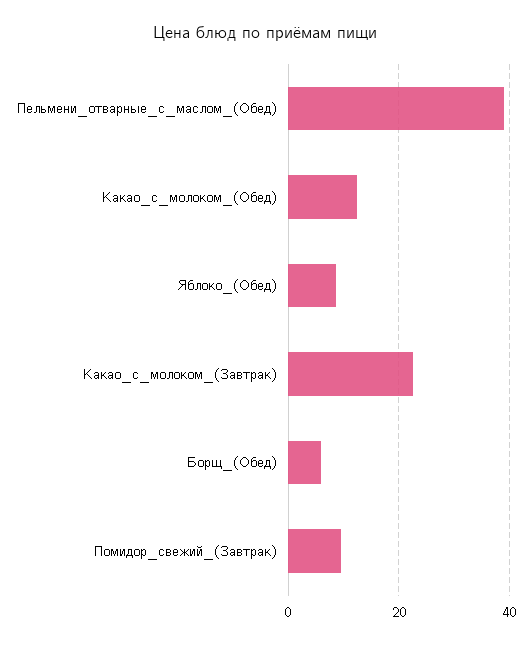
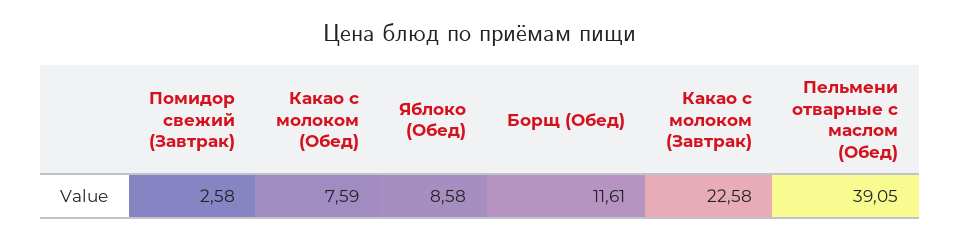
Какао_с_молоком_(Обед): 12 -> 7.59
Борщ_(Обед): 6 -> 11.61
Помидор_свежий_(Завтрак): 10 -> 2.58

